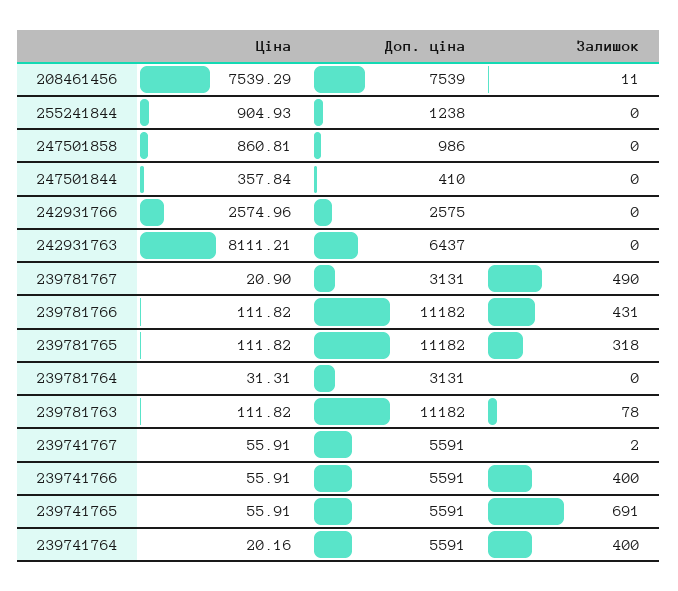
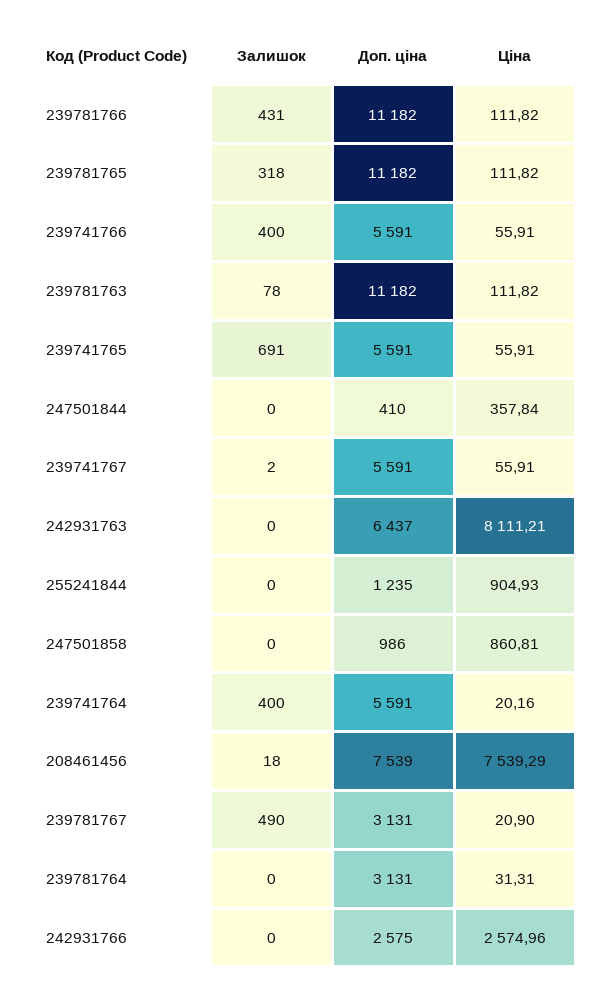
Залишок, 208461456: 11 -> 18
Доп. ціна, 255241844: 1238 -> 1235

